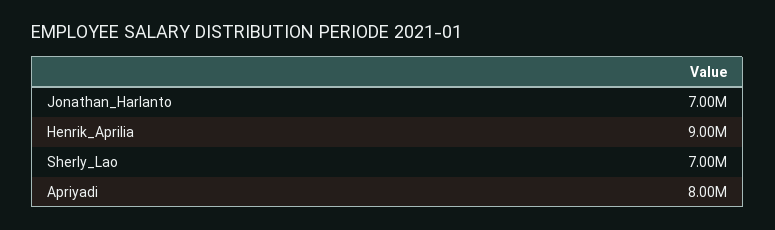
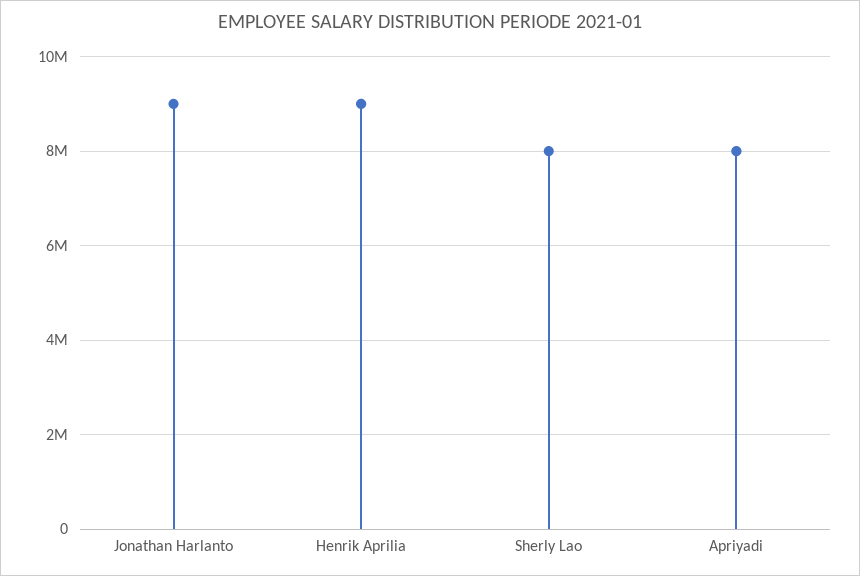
Jonathan_Harlanto: 7000000 -> 9000000
Sherly_Lao: 7000000 -> 8000000

